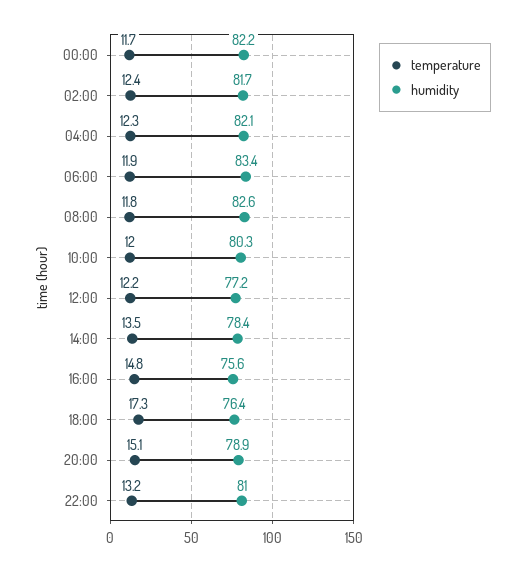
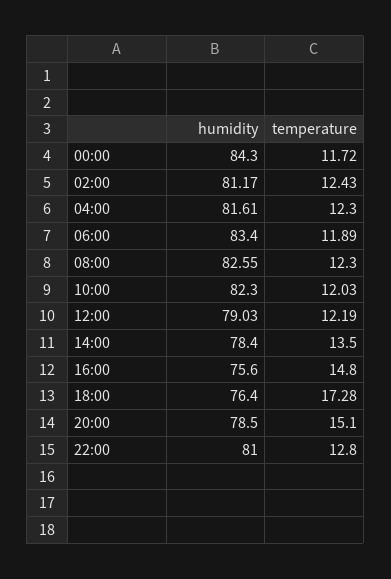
humidity, 00:00: 82.2 -> 84.3
humidity, 02:00: 81.7 -> 81.17
humidity, 04:00: 82.1 -> 81.61
temperature, 08:00: 11.8 -> 12.3
humidity, 10:00: 80.3 -> 82.3
humidity, 12:00: 77.2 -> 79.03
humidity, 20:00: 78.9 -> 78.5
temperature, 22:00: 13.2 -> 12.8

